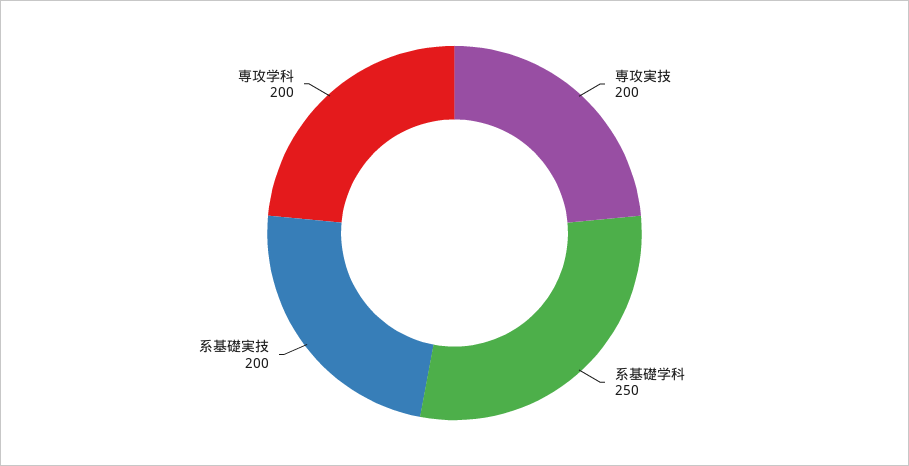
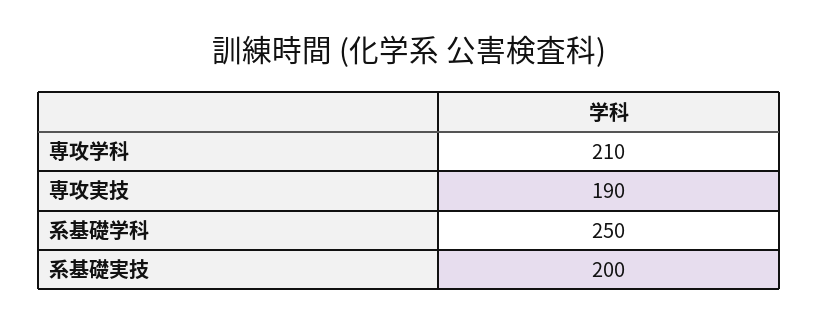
専攻実技: 200 -> 190
専攻学科: 200 -> 210

